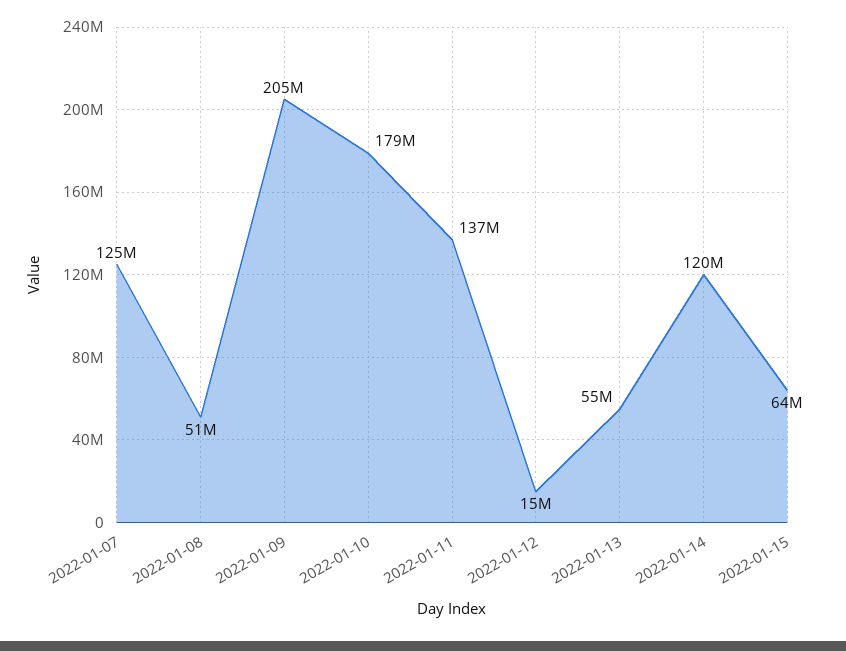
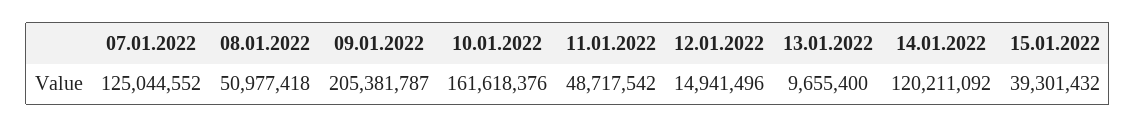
2022-01-10: 179000000 -> 161618376
2022-01-11: 137000000 -> 48717542
2022-01-13: 55000000 -> 9655400
2022-01-15: 64000000 -> 39301432

